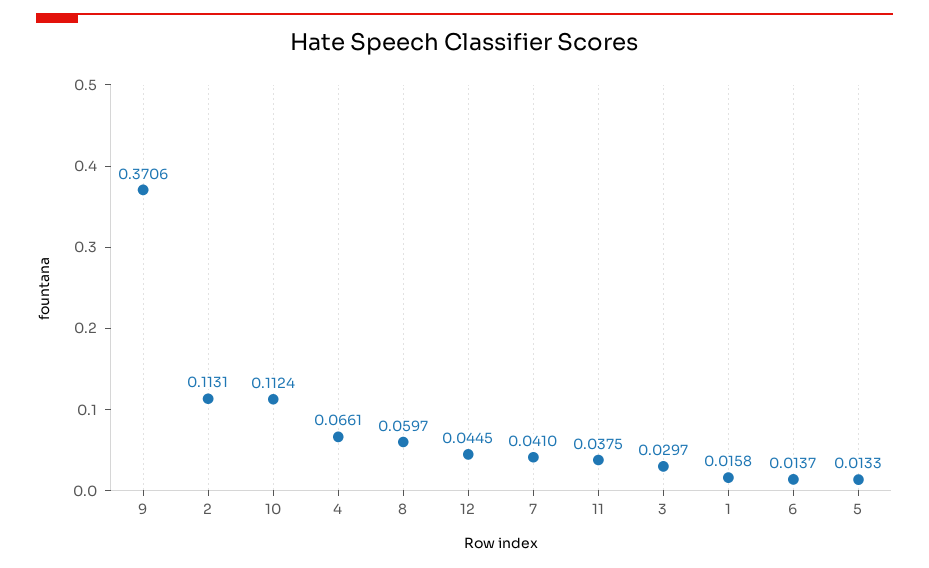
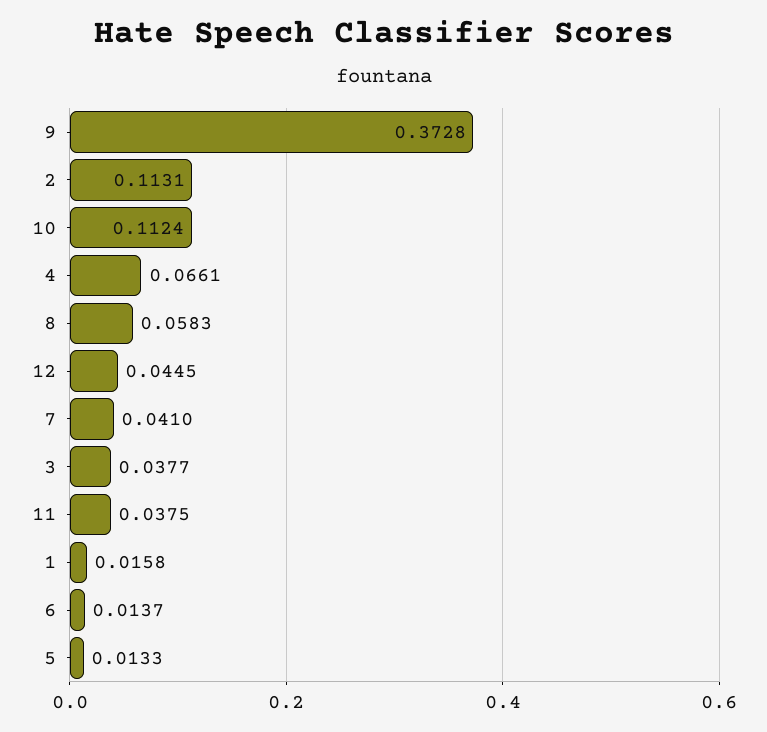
9: 0.3706 -> 0.3728
8: 0.0597 -> 0.0583
3: 0.0297 -> 0.0377

